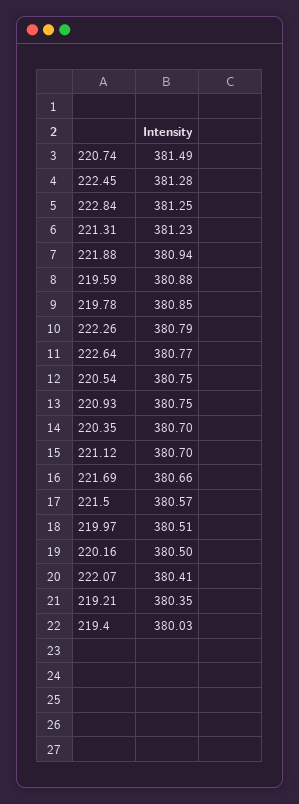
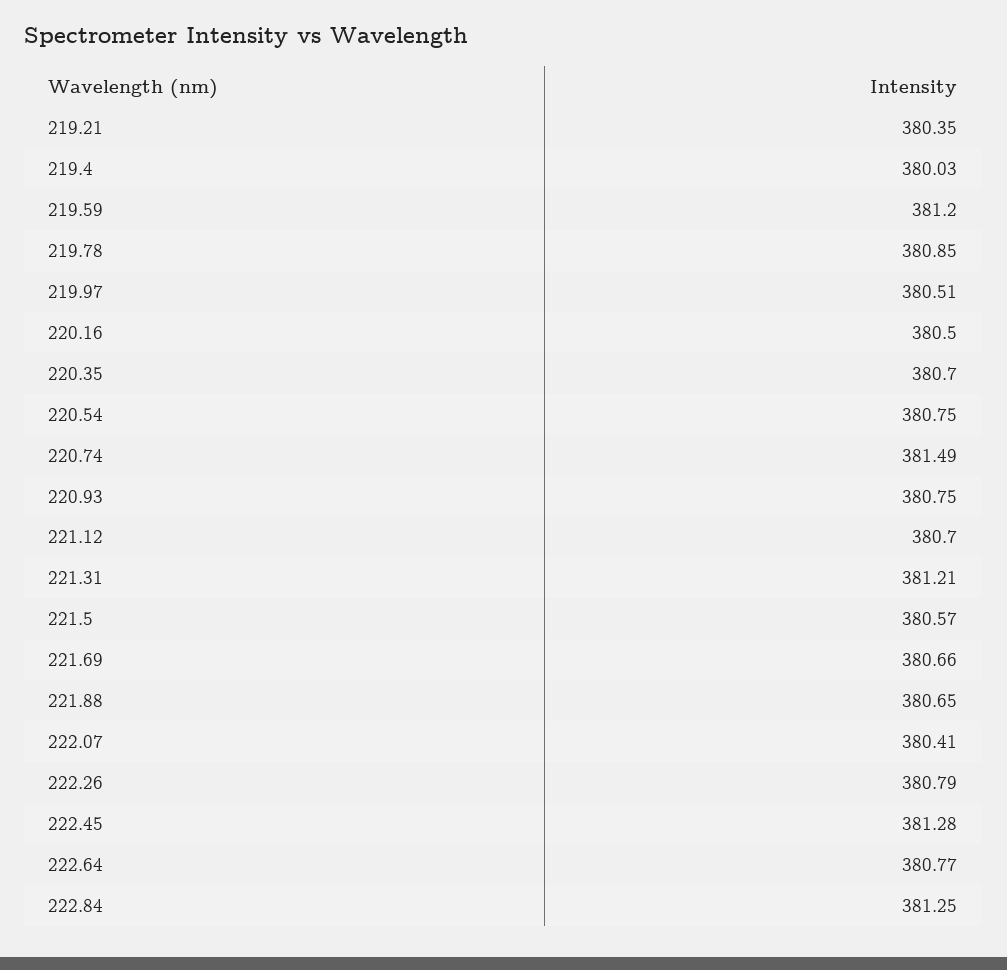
221.31: 381.23 -> 381.21
221.88: 380.94 -> 380.65
219.59: 380.88 -> 381.2

